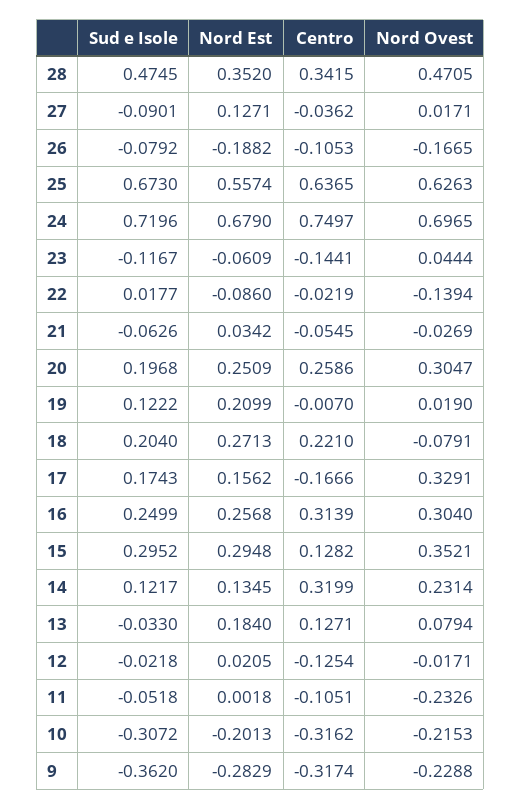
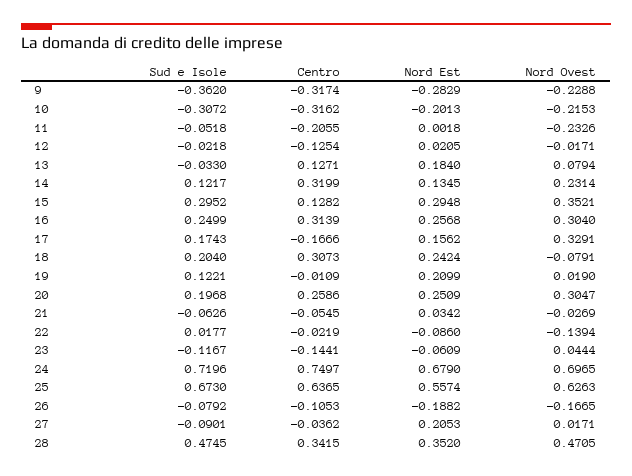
Nord Est, 27: 0.1271 -> 0.2053
Sud e Isole, 19: 0.1222 -> 0.1221
Centro, 19: -0.007 -> -0.0109
Nord Est, 18: 0.2713 -> 0.2424
Centro, 18: 0.221 -> 0.3073
Centro, 11: -0.1051 -> -0.2055

